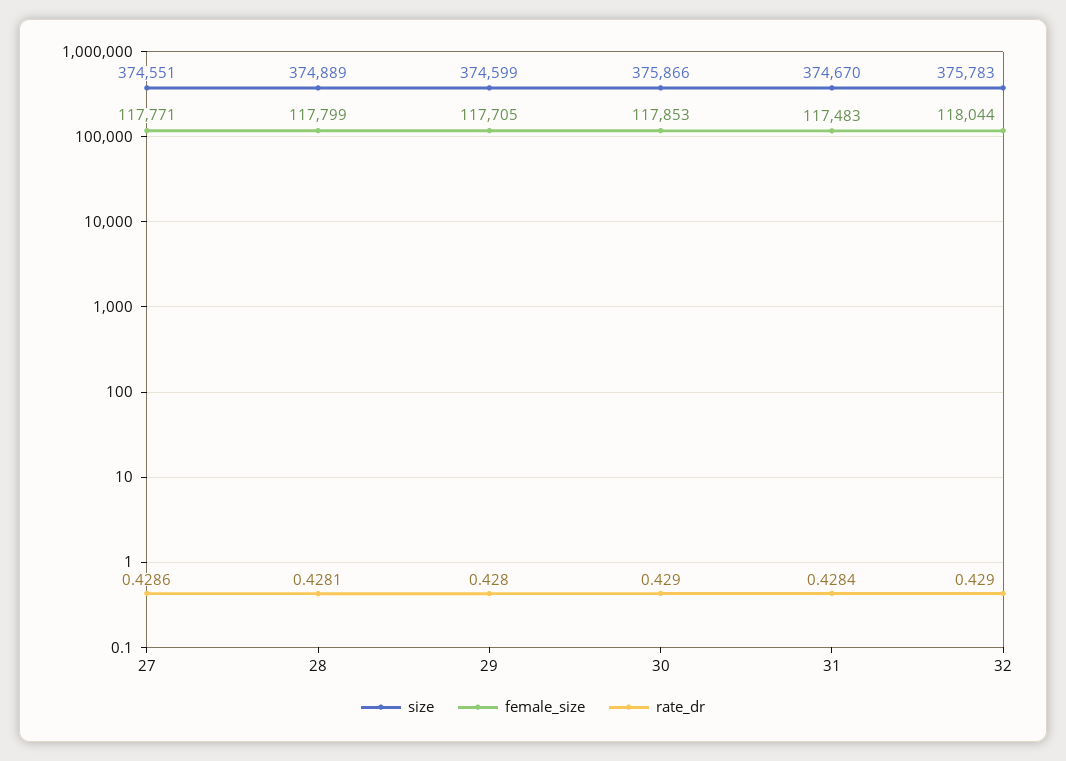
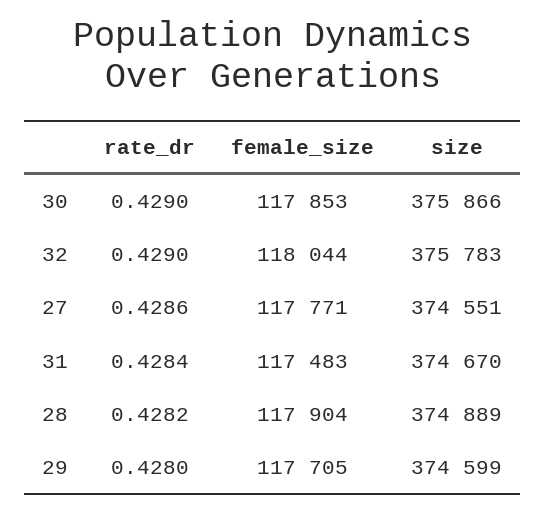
female_size, 28: 117799 -> 117904
rate_dr, 28: 0.4281 -> 0.4282

